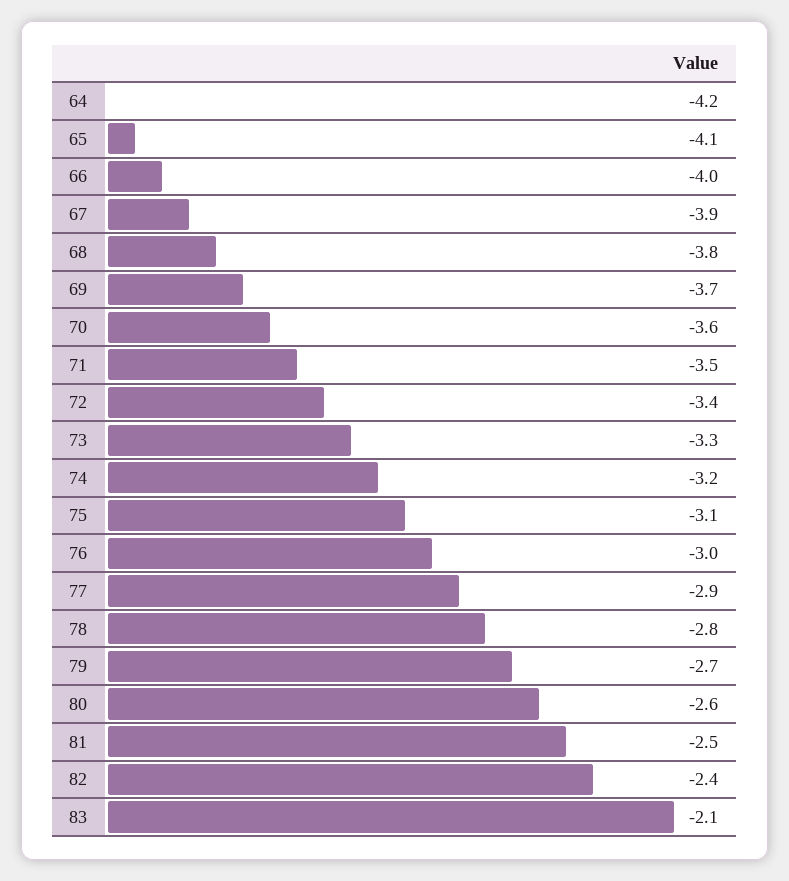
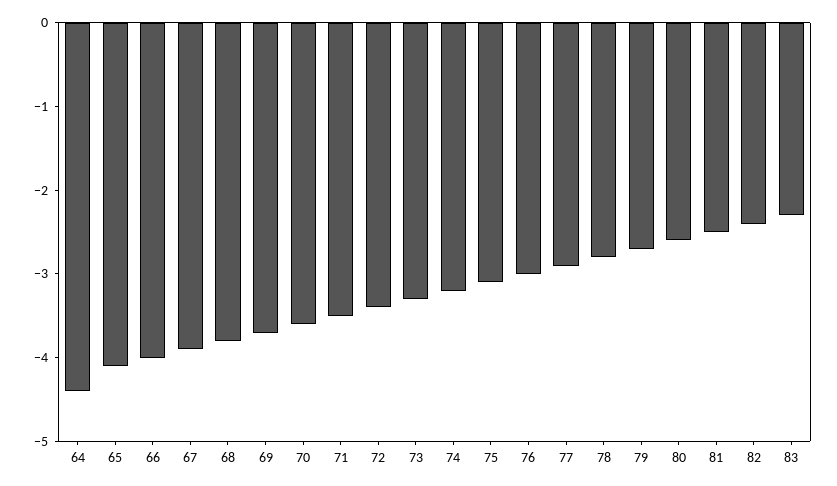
64: -4.2 -> -4.4
83: -2.1 -> -2.3

